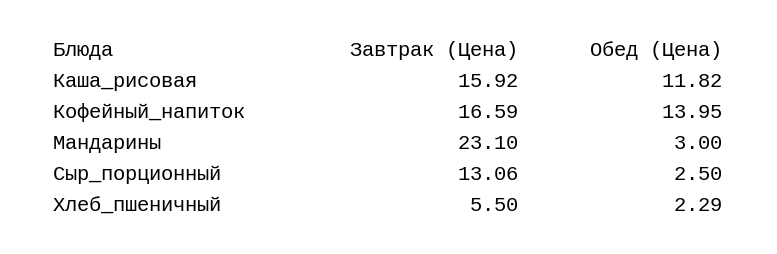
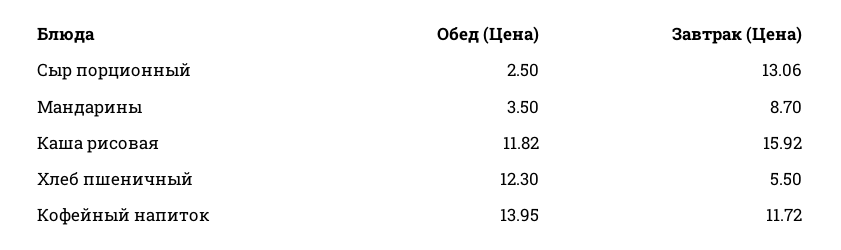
Завтрак (Цена), Кофейный_напиток: 16.59 -> 11.72
Завтрак (Цена), Мандарины: 23.1 -> 8.7
Обед (Цена), Мандарины: 3 -> 3.5
Обед (Цена), Хлеб_пшеничный: 2.29 -> 12.3

